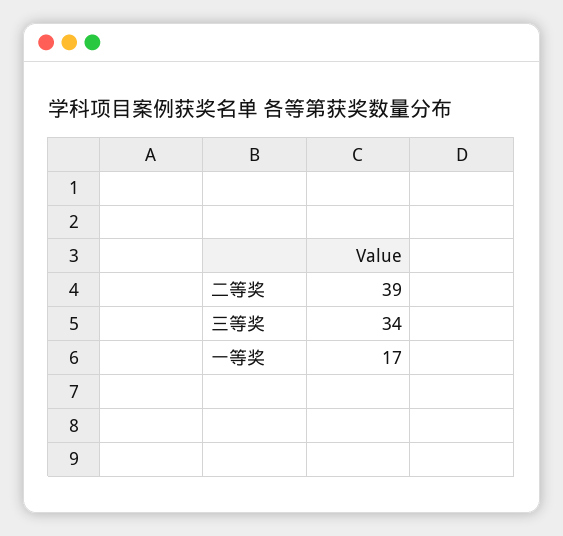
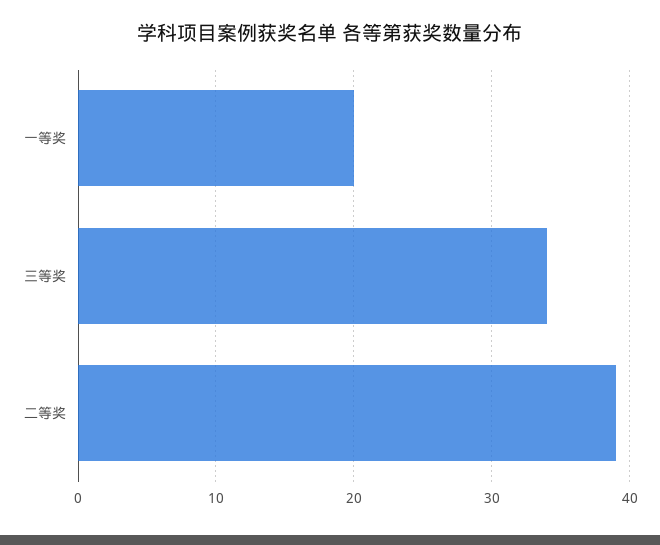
一等奖: 17 -> 20

